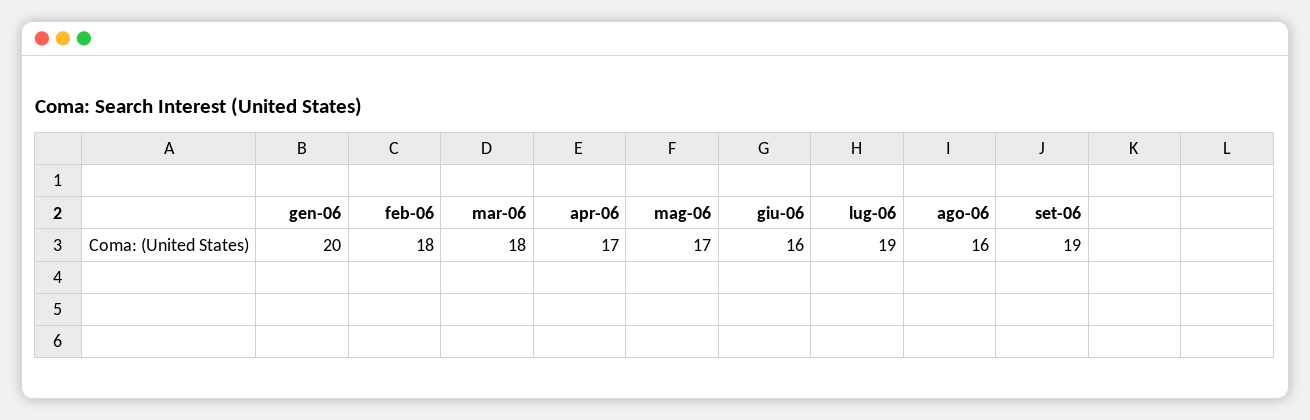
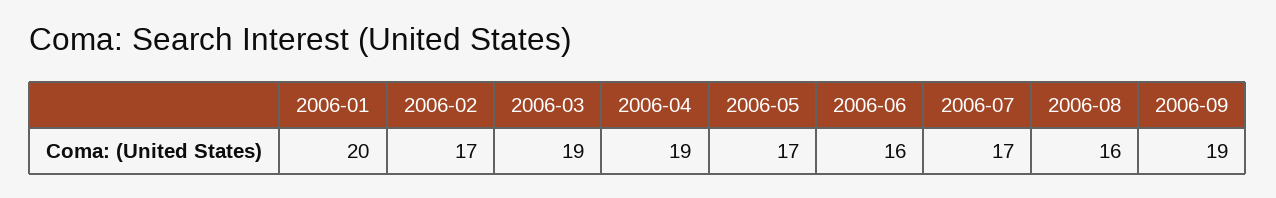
feb-06: 18 -> 17
mar-06: 18 -> 19
apr-06: 17 -> 19
lug-06: 19 -> 17

